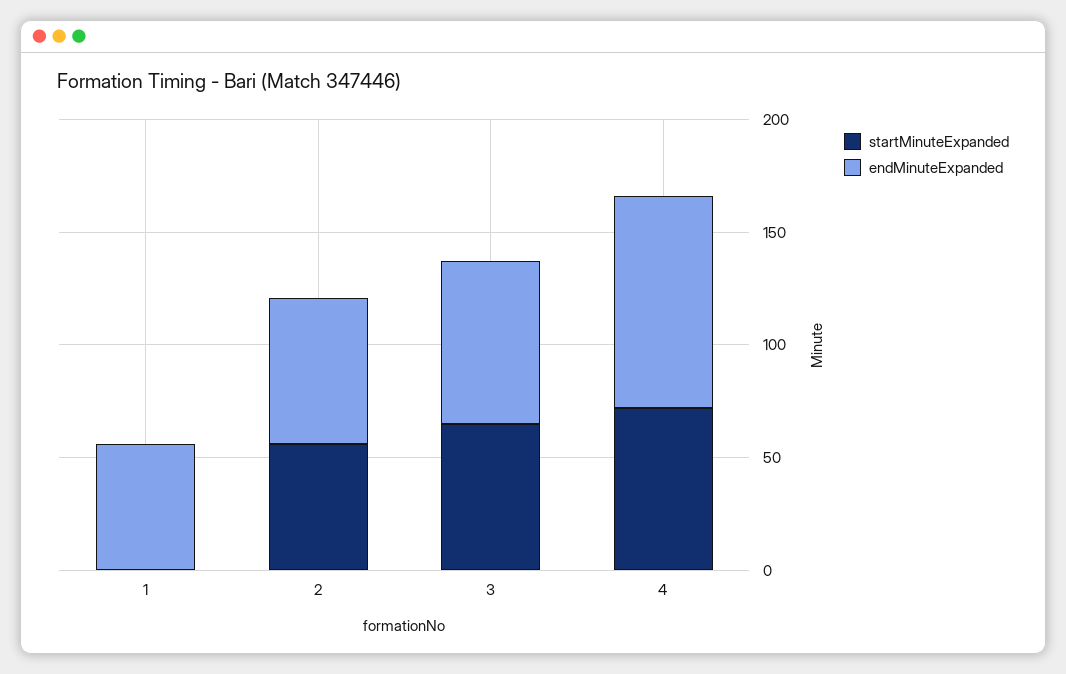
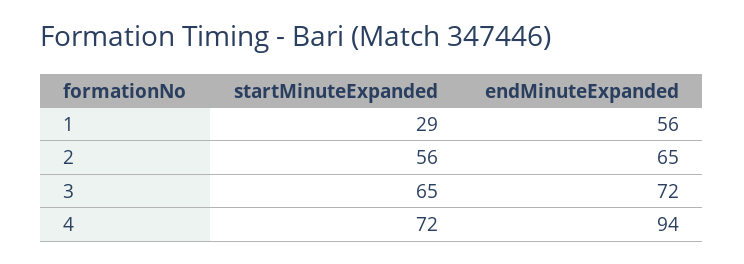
startMinuteExpanded, 1: 0 -> 29

